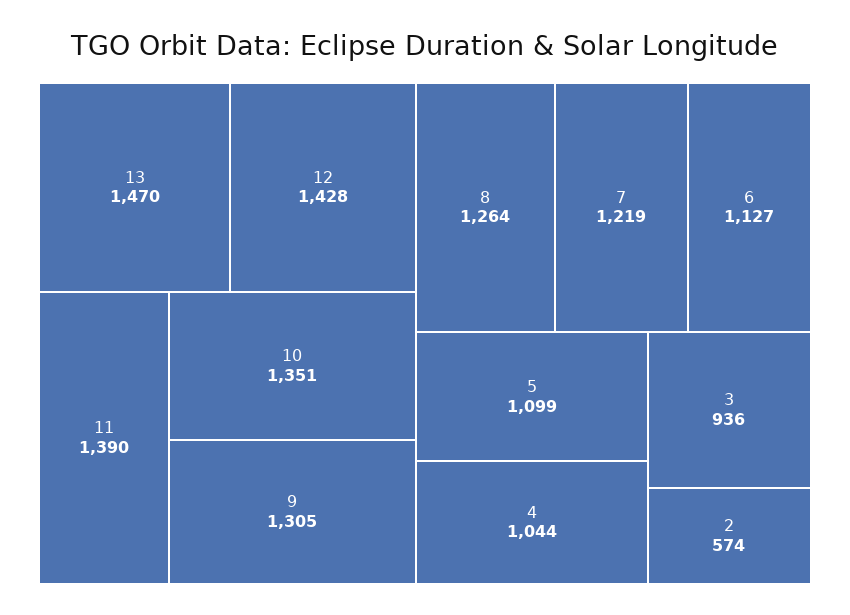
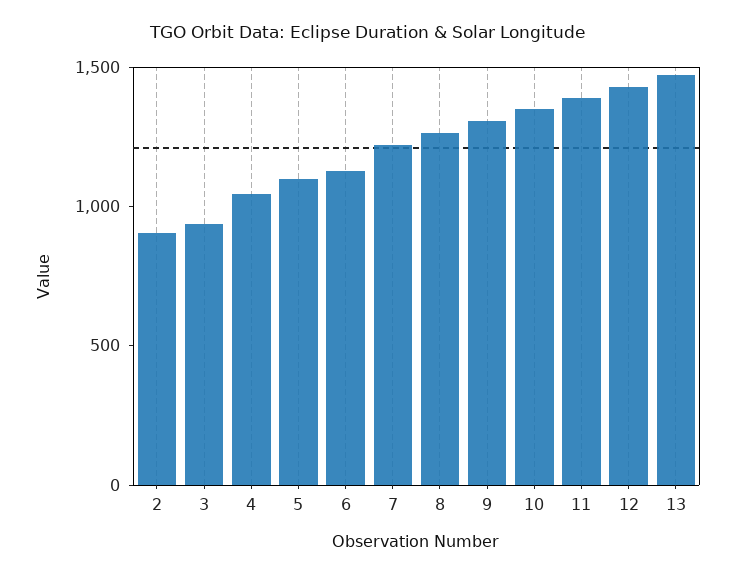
2: 574 -> 900

